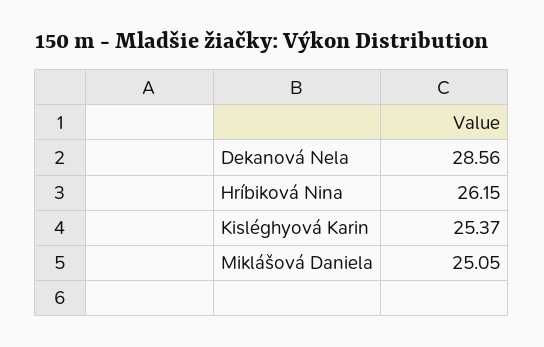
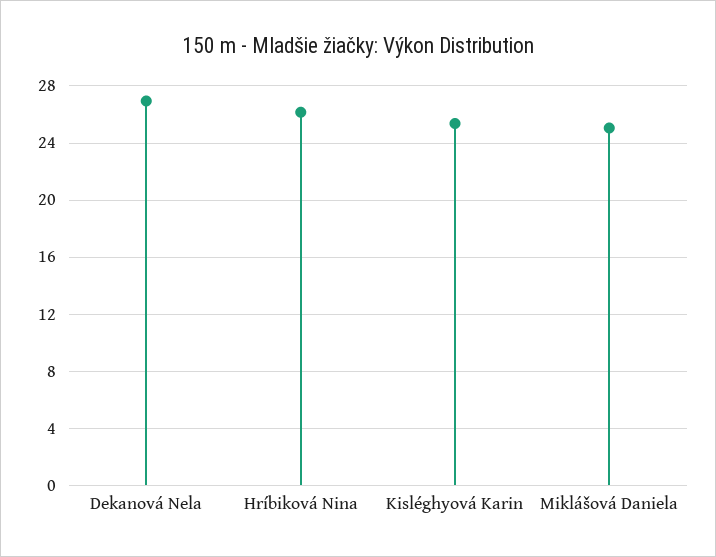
Dekanová Nela: 28.56 -> 27

